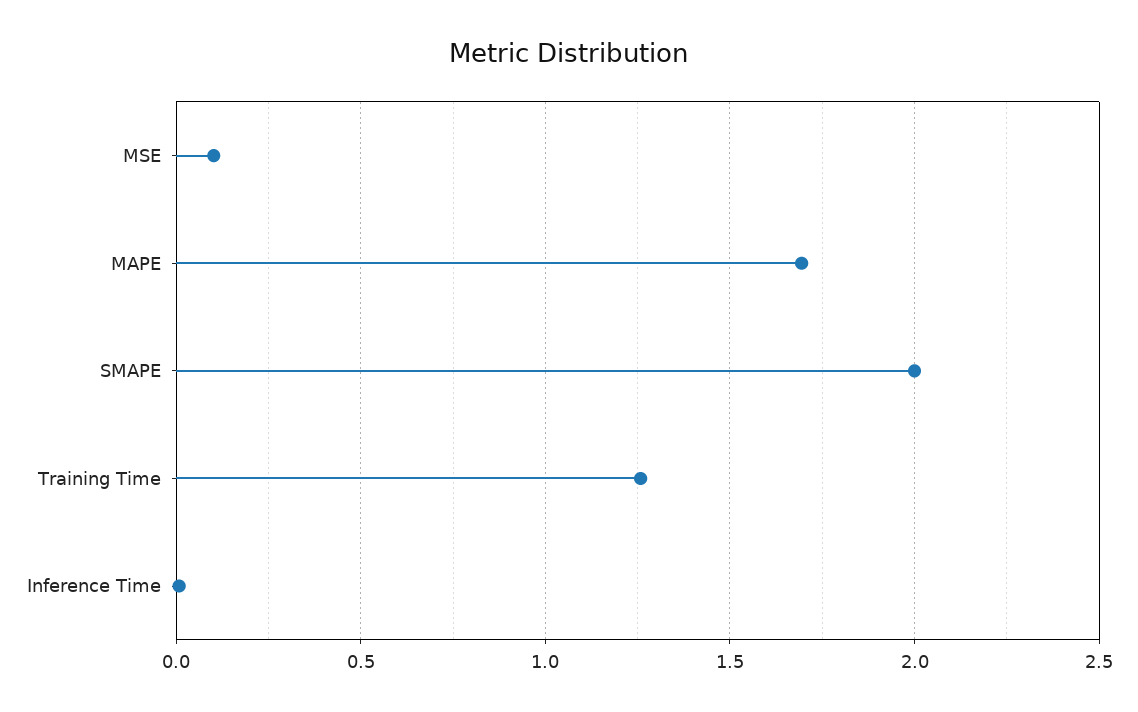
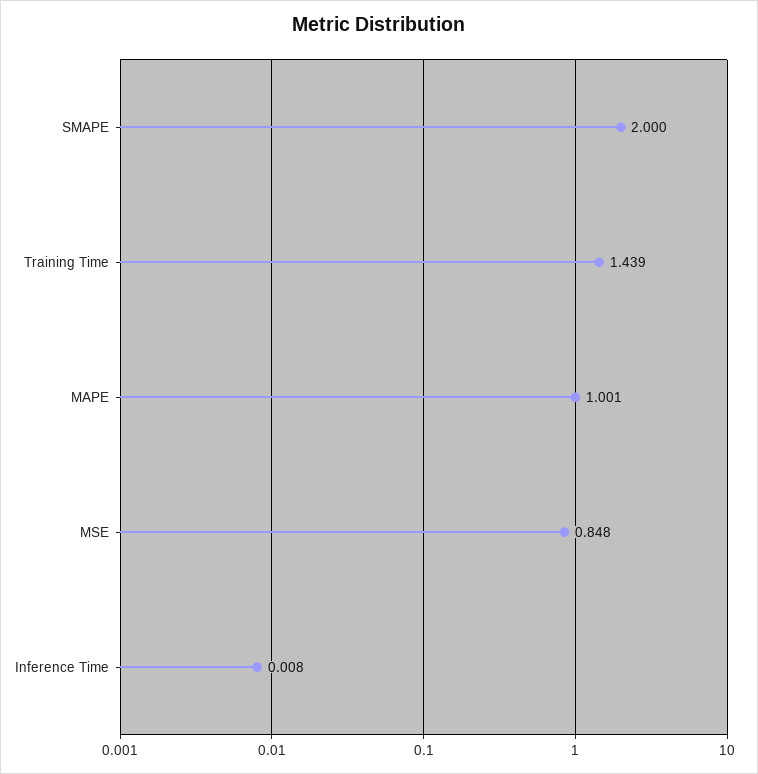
MSE: 0.1 -> 0.848
MAPE: 1.7 -> 1.001
Training Time: 1.25 -> 1.439

